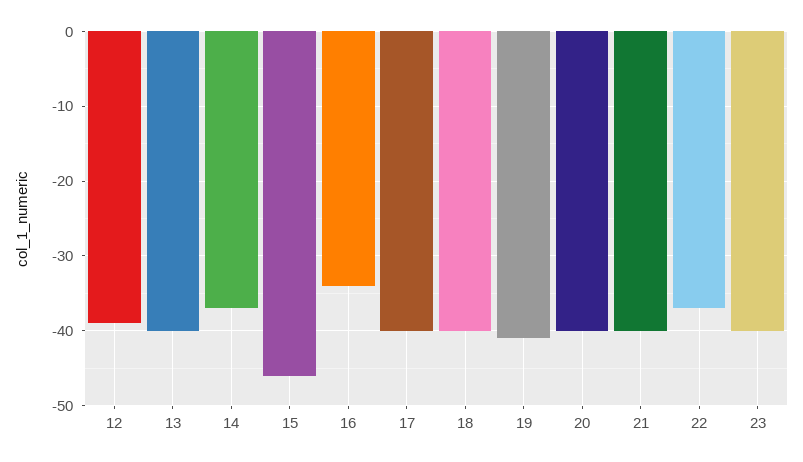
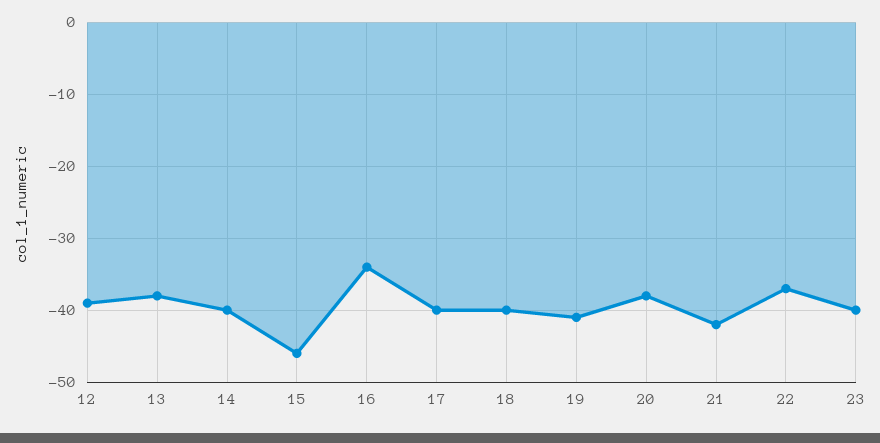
13: -40 -> -38
14: -37 -> -40
20: -40 -> -38
21: -40 -> -42

